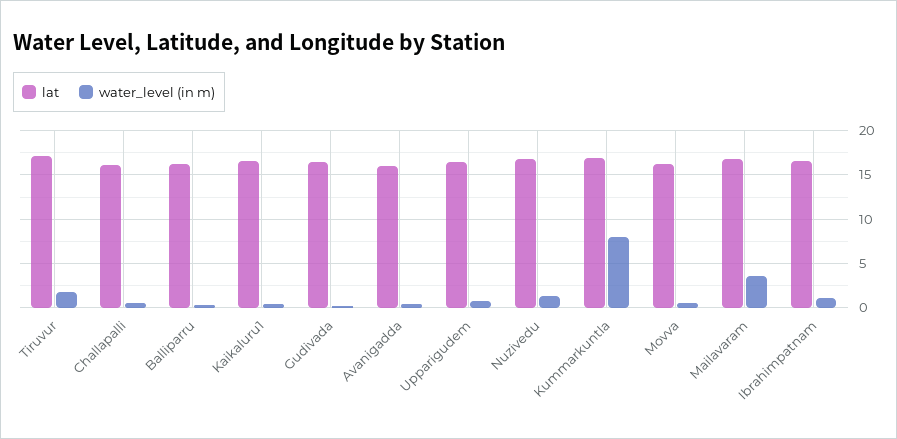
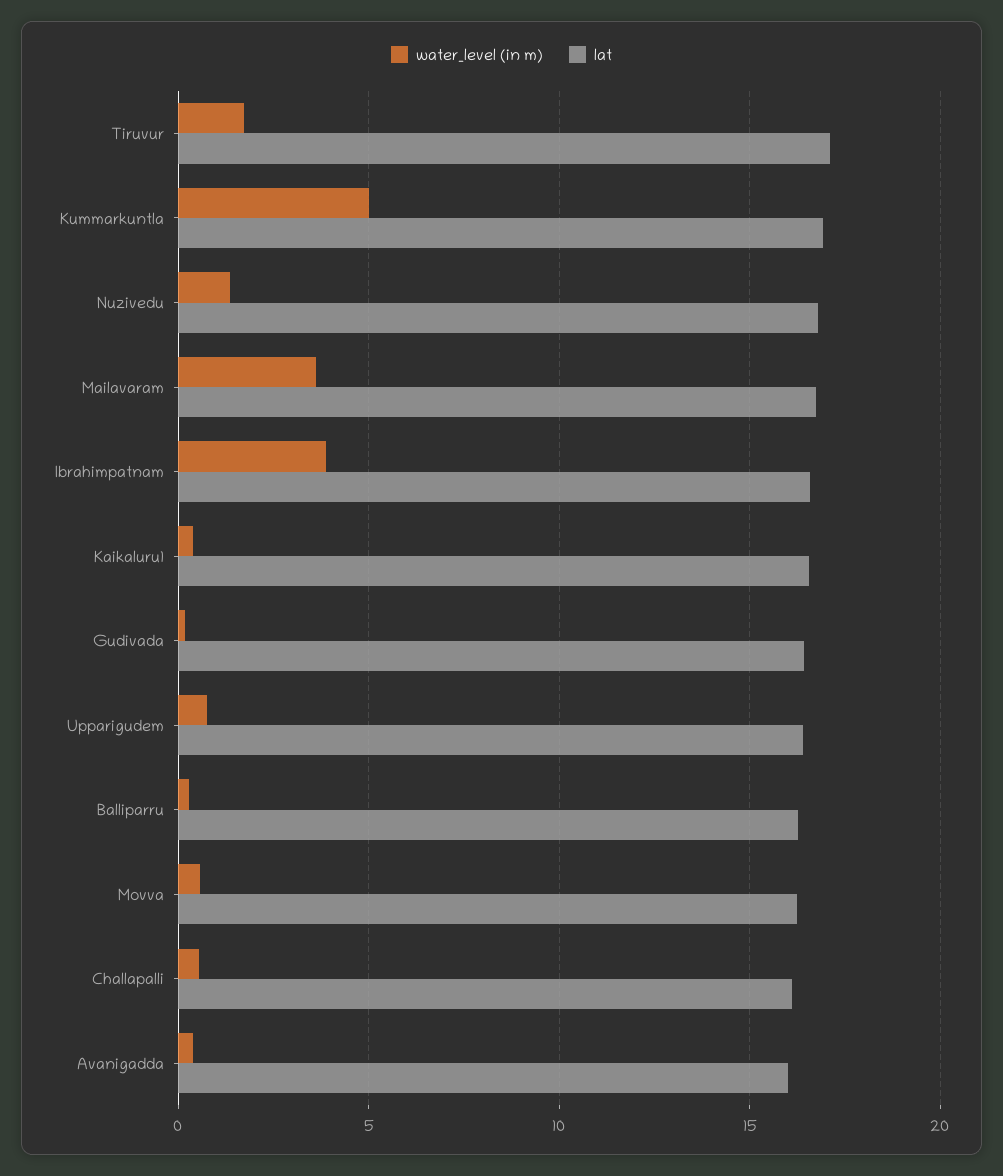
water_level (in m), Kummarkuntla: 8 -> 5
water_level (in m), Ibrahimpatnam: 1 -> 4

